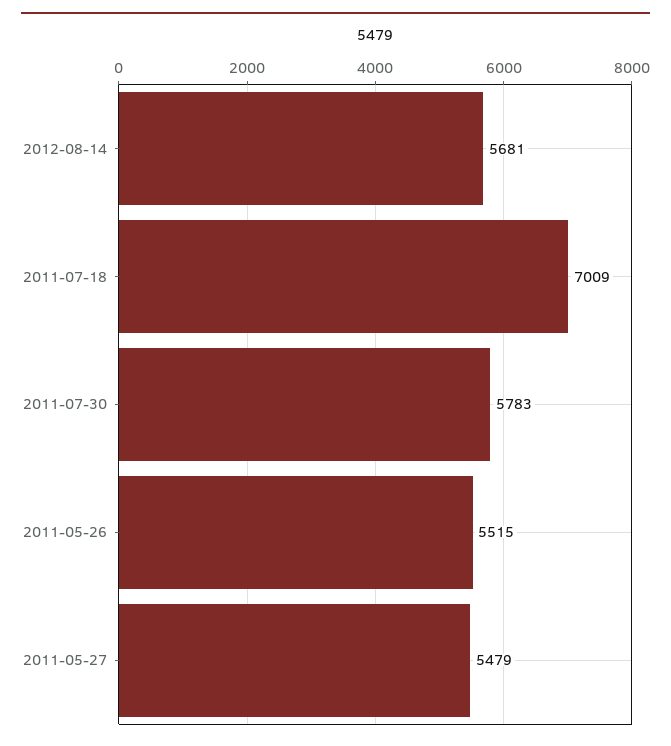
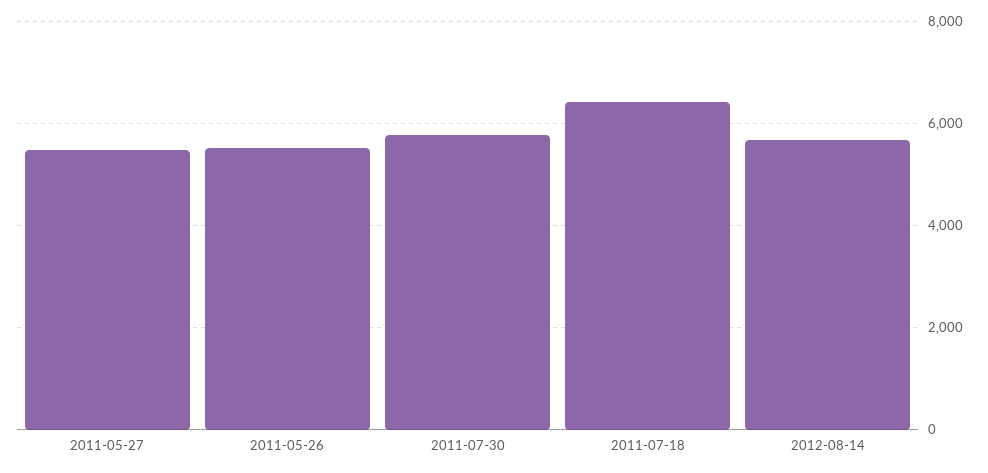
2011-07-18: 7009 -> 6400

